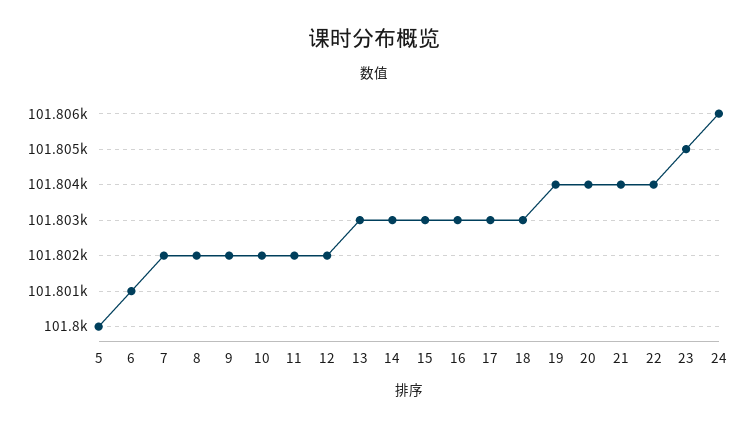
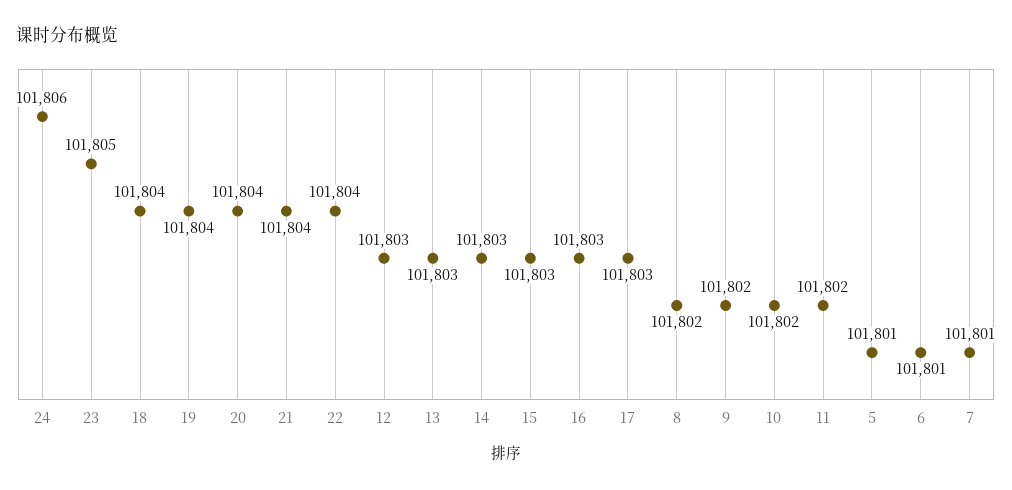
5: 101800 -> 101801
7: 101802 -> 101801
12: 101802 -> 101803
18: 101803 -> 101804

